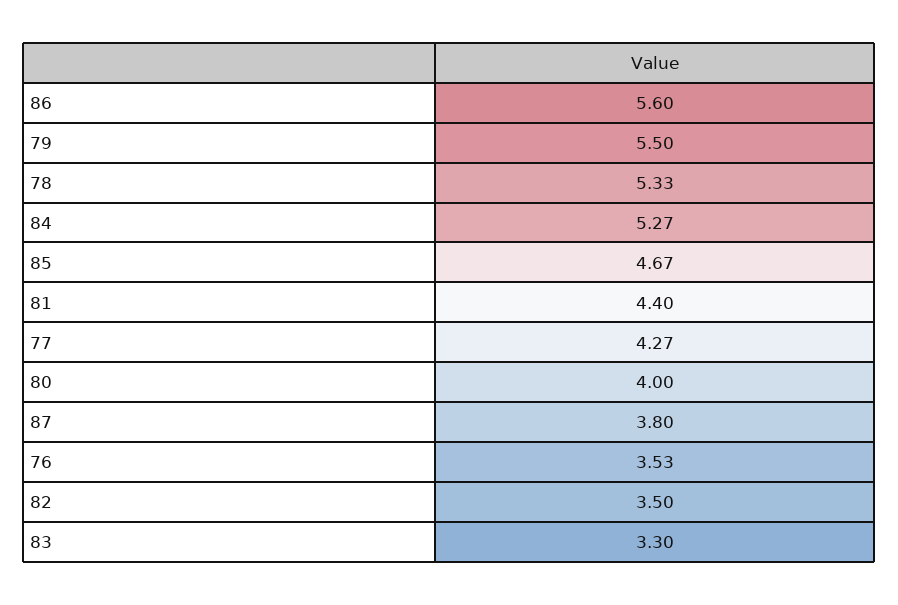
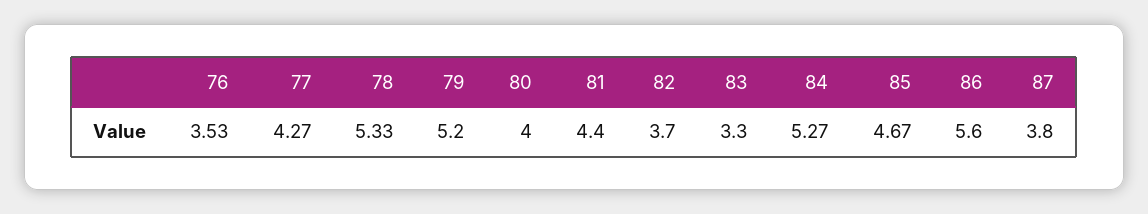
79: 5.5 -> 5.2
82: 3.5 -> 3.7

